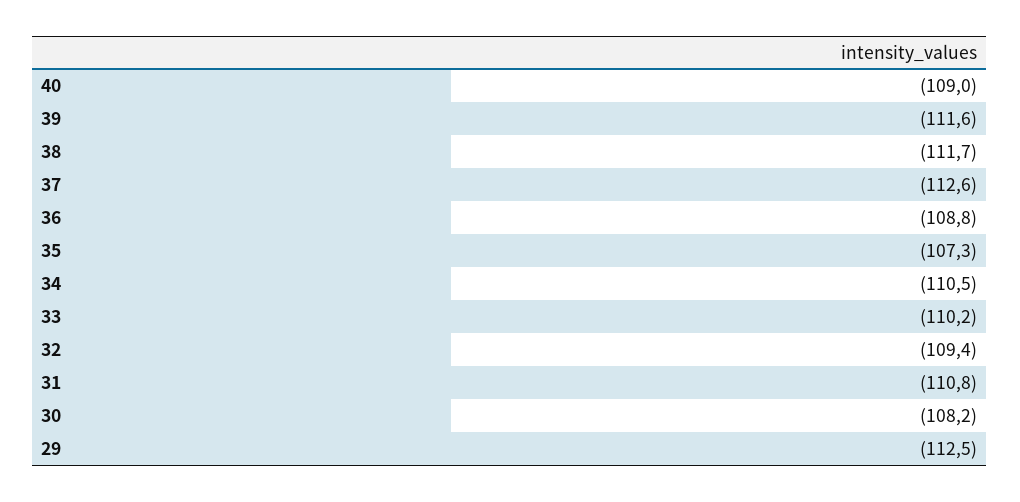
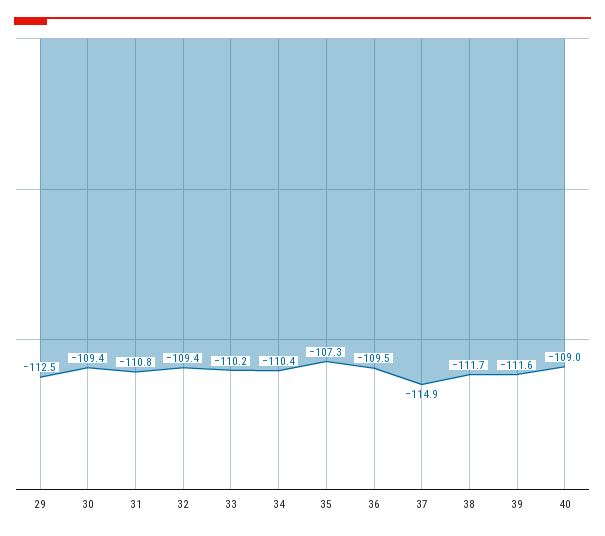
37: -112.6 -> -114.9
36: -108.8 -> -109.5
34: -110.5 -> -110.4
30: -108.2 -> -109.4

